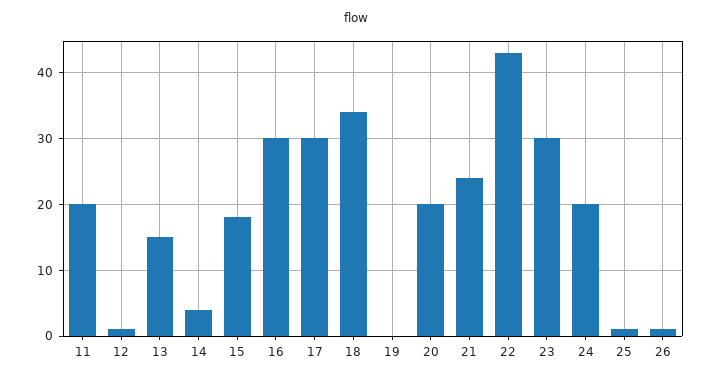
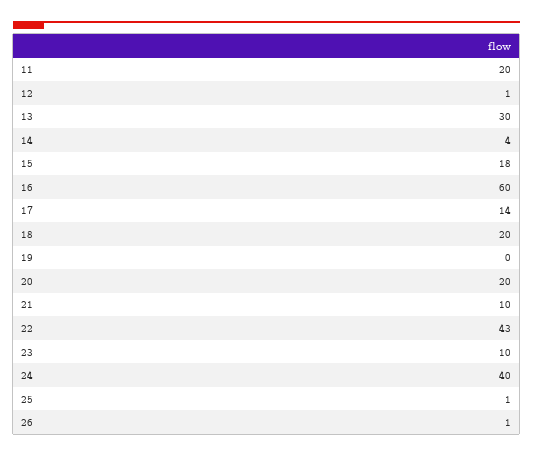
13: 15 -> 30
16: 30 -> 60
17: 30 -> 14
18: 34 -> 20
21: 24 -> 10
23: 30 -> 10
24: 20 -> 40

